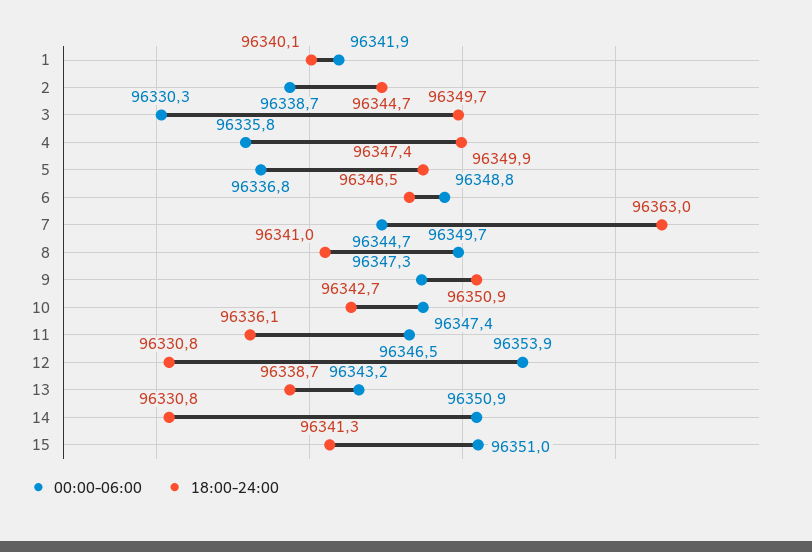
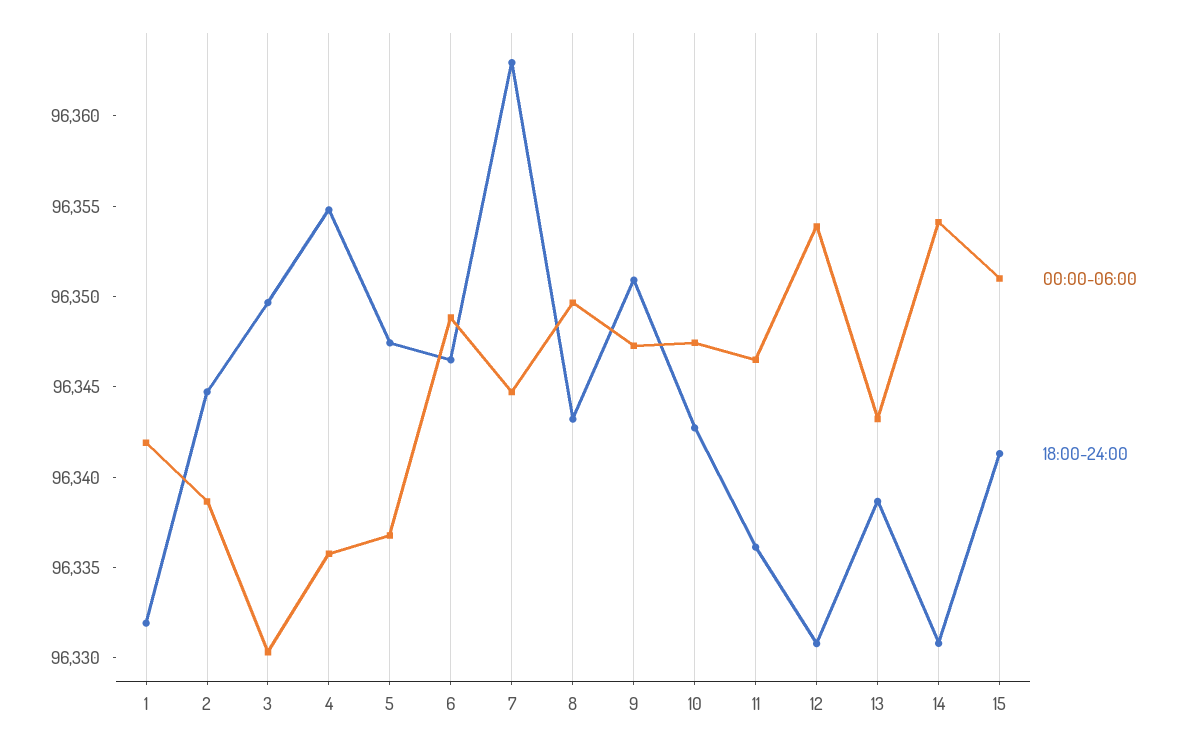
18:00-24:00, 1: 96340.1 -> 96332
18:00-24:00, 4: 96349.9 -> 96355
18:00-24:00, 8: 96341 -> 96343
00:00-06:00, 14: 96350.9 -> 96354

